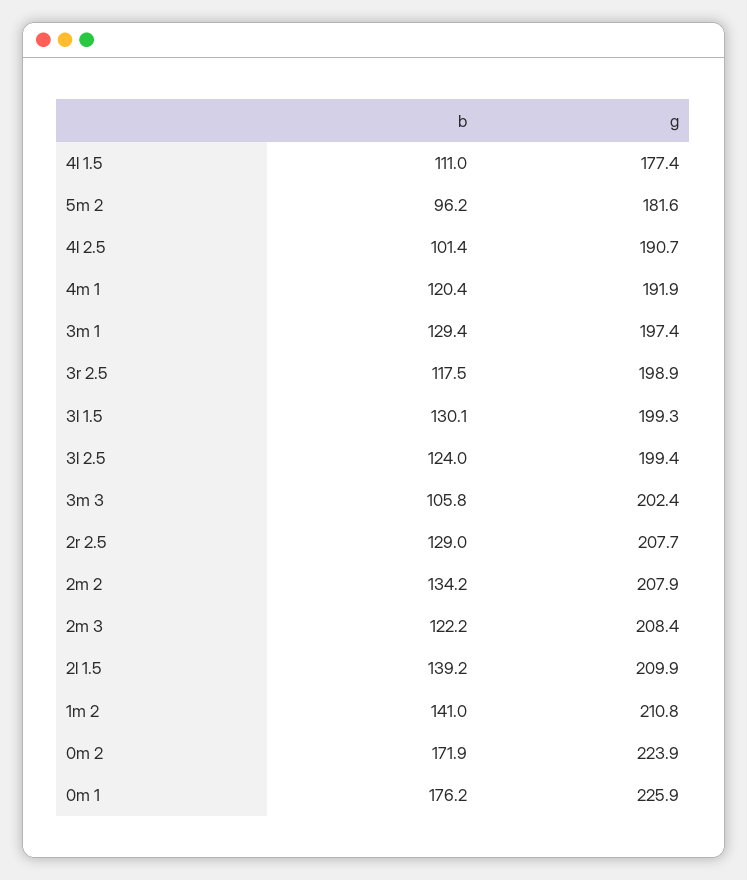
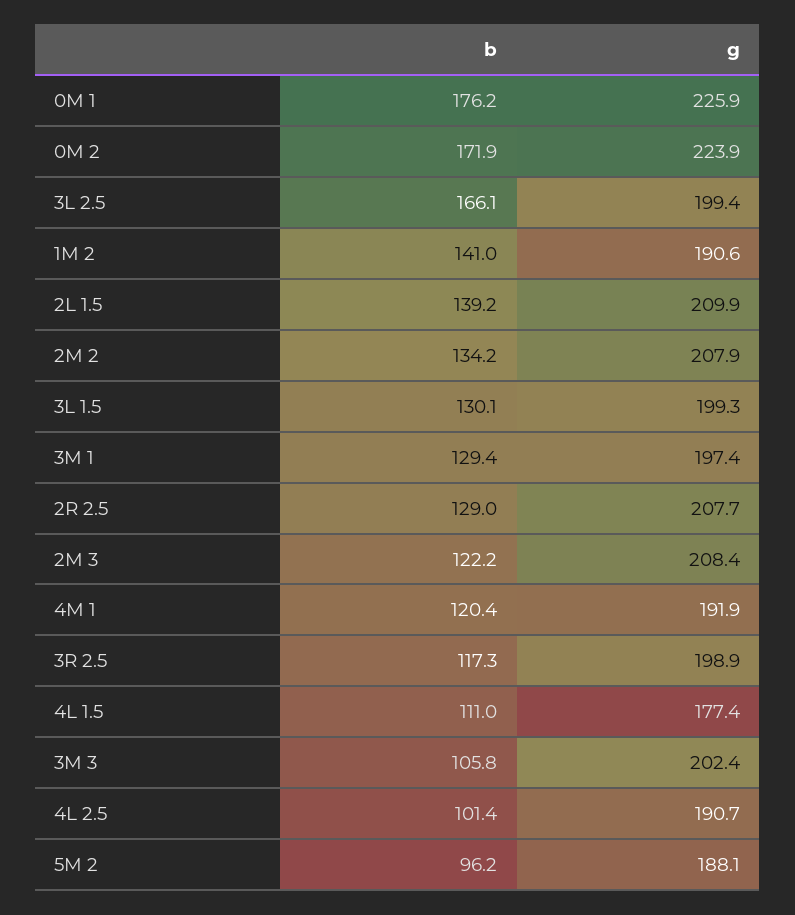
g, 5m 2: 181.6 -> 188.1
b, 3r 2.5: 117.5 -> 117.3
b, 3l 2.5: 124 -> 166.1
g, 1m 2: 210.8 -> 190.6

